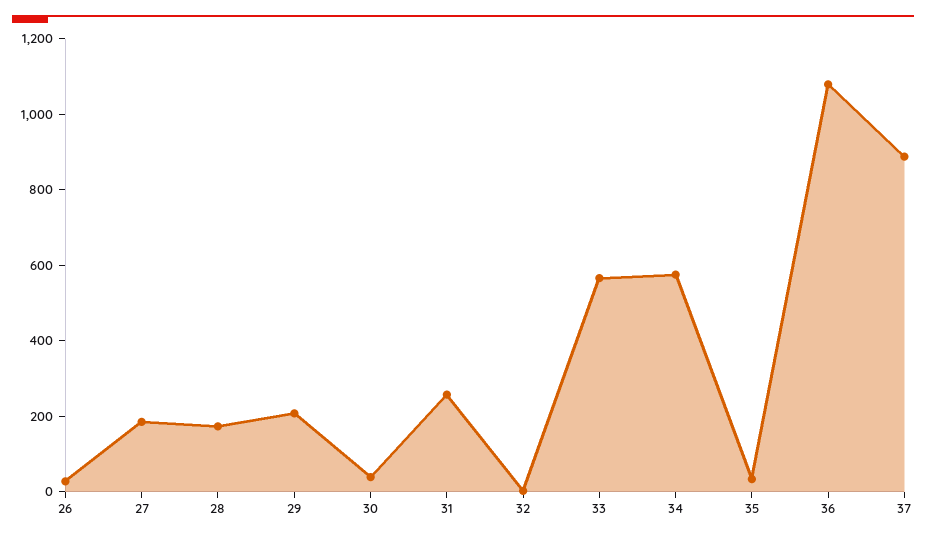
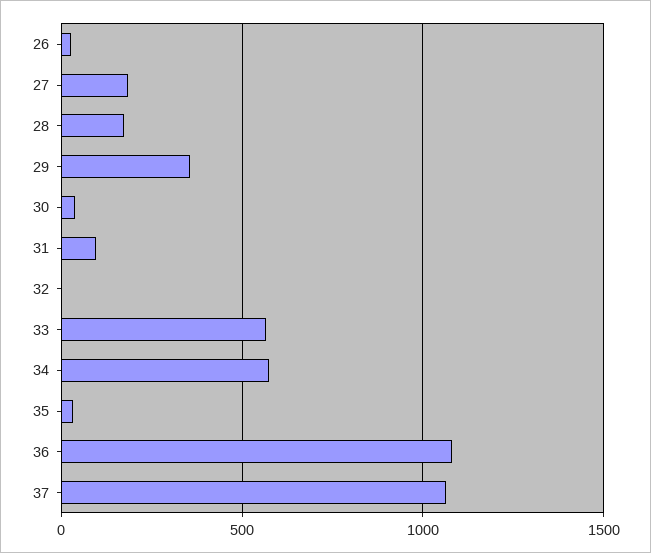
29: 200 -> 350
31: 250 -> 100
37: 900 -> 1050

